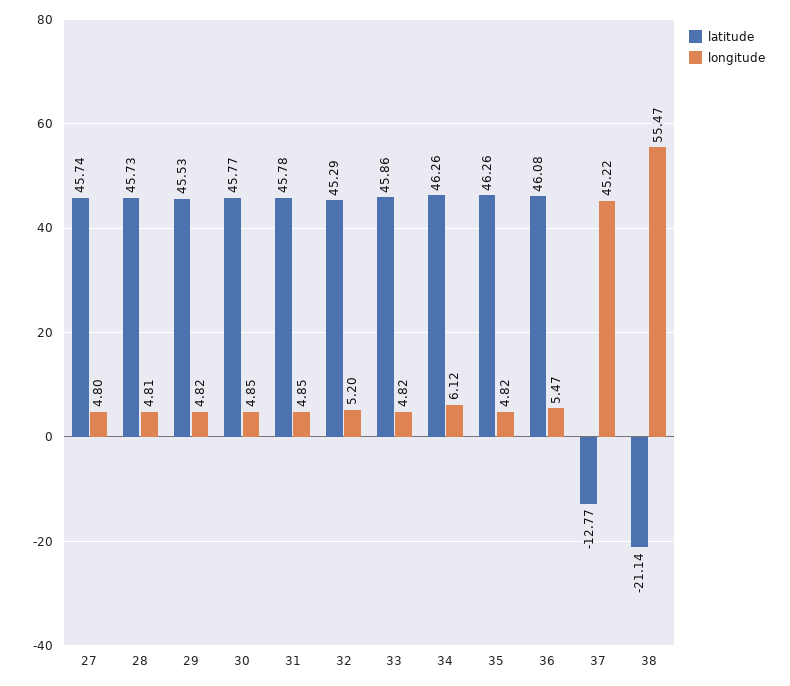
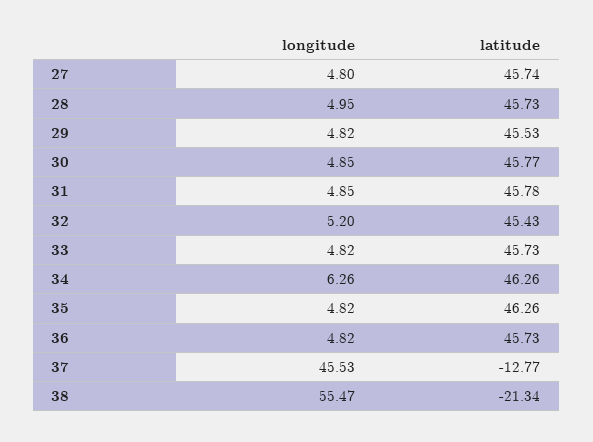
longitude, 28: 4.81 -> 4.95
latitude, 32: 45.29 -> 45.43
latitude, 33: 45.86 -> 45.73
longitude, 34: 6.12 -> 6.26
latitude, 36: 46.08 -> 45.73
longitude, 36: 5.47 -> 4.82
longitude, 37: 45.22 -> 45.53
latitude, 38: -21.14 -> -21.34

